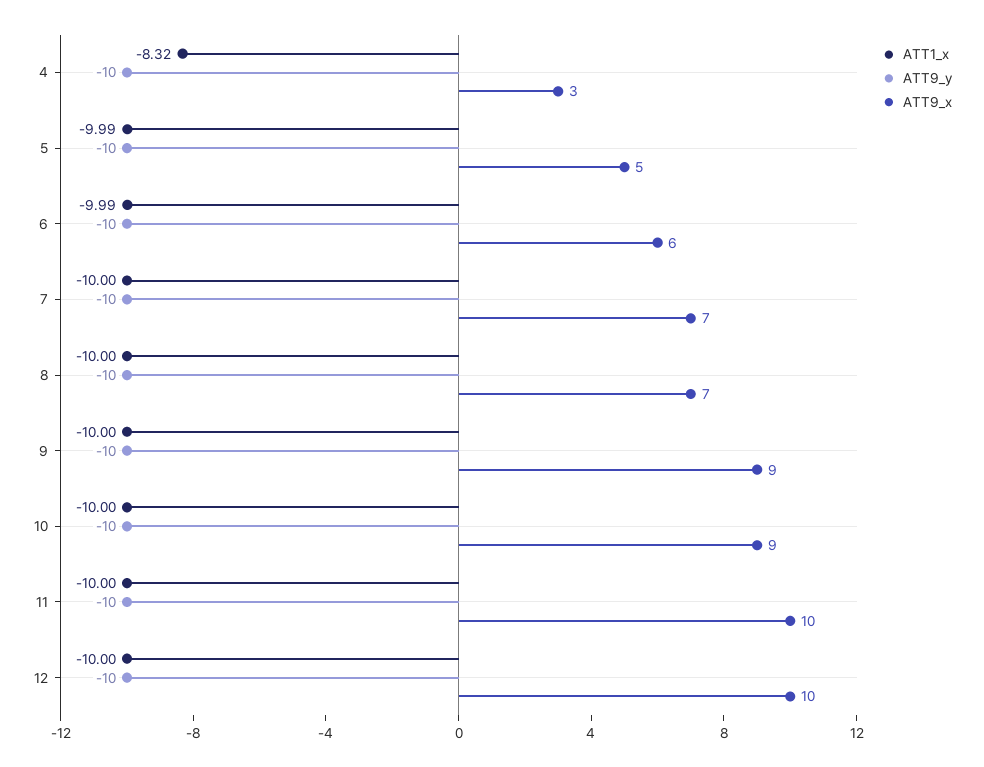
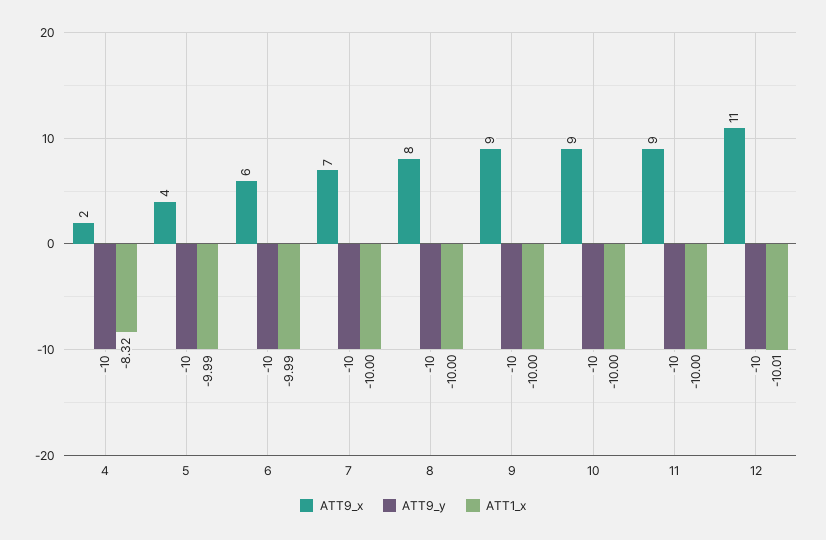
ATT9_x, 4: 3 -> 2
ATT9_x, 5: 5 -> 4
ATT9_x, 8: 7 -> 8
ATT9_x, 11: 10 -> 9
ATT1_x, 12: -10 -> -10.01
ATT9_x, 12: 10 -> 11

